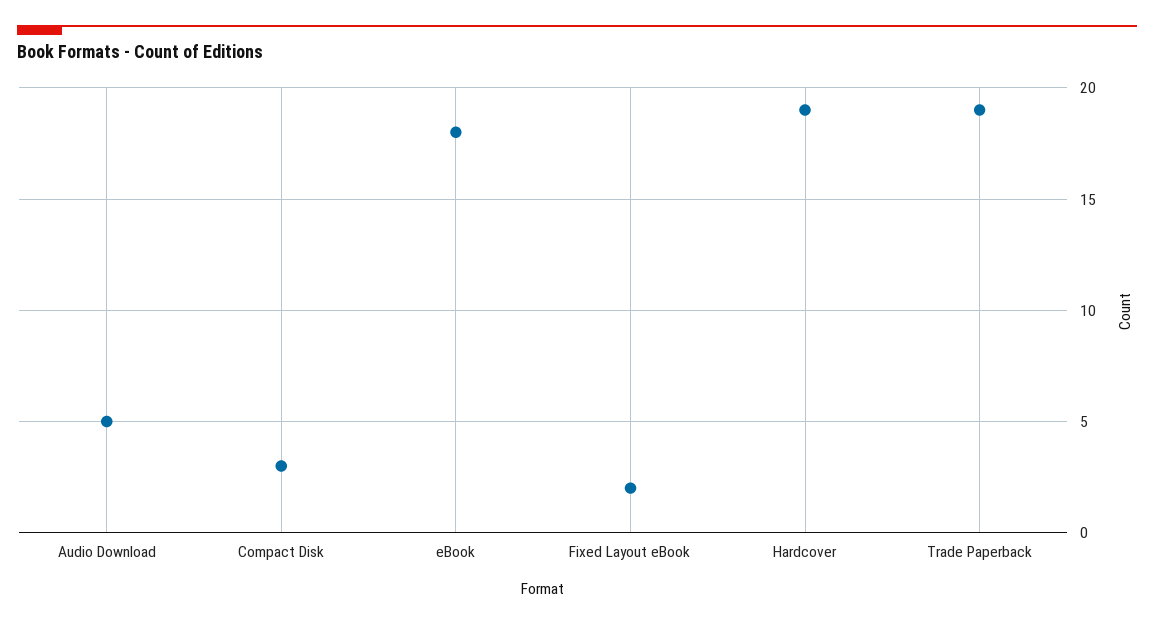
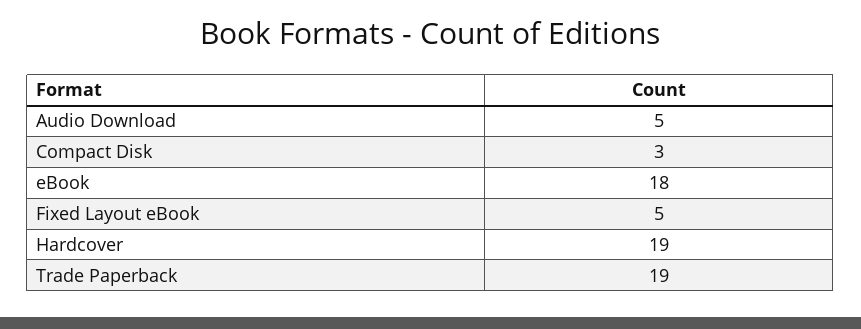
Fixed Layout eBook: 2 -> 5

